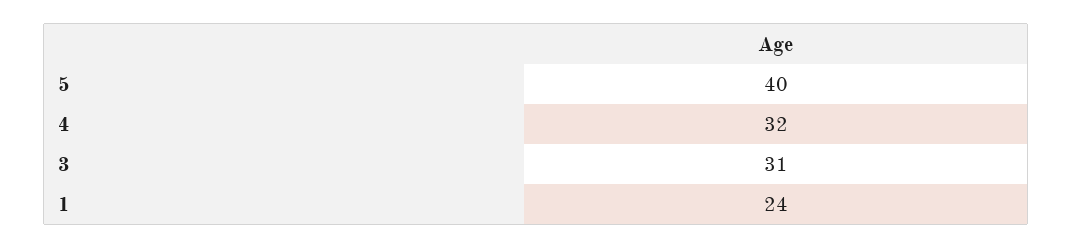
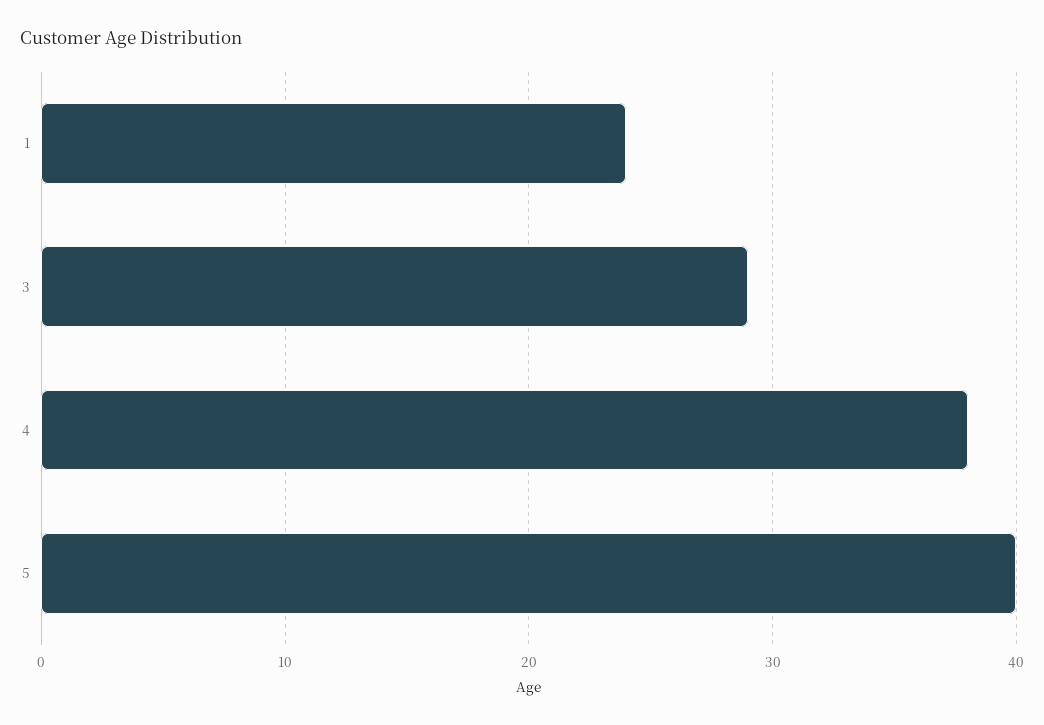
4: 32 -> 38
3: 31 -> 29

